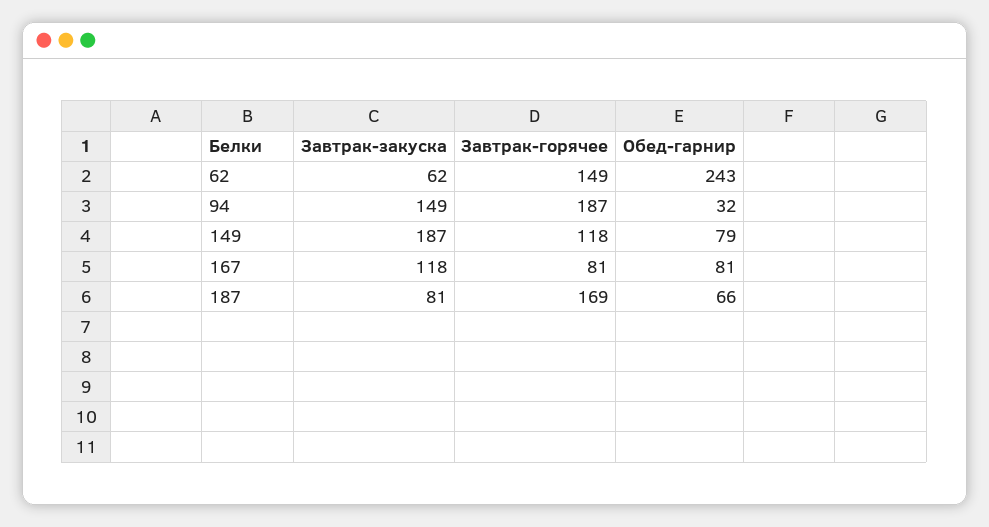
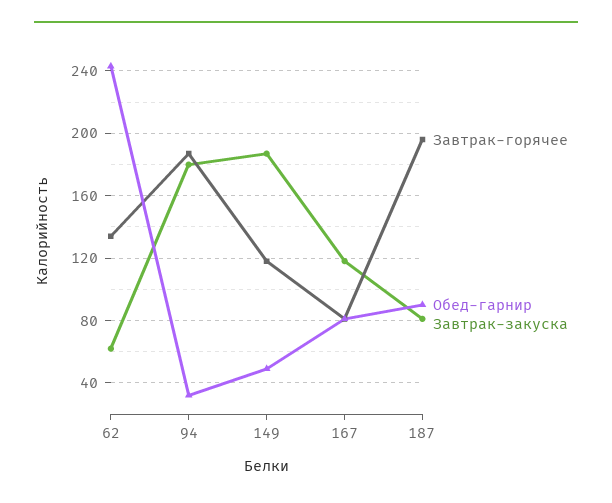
Завтрак-горячее, 62: 149 -> 135
Завтрак-закуска, 94: 149 -> 180
Обед-гарнир, 149: 79 -> 50
Завтрак-горячее, 187: 169 -> 195
Обед-гарнир, 187: 66 -> 90

